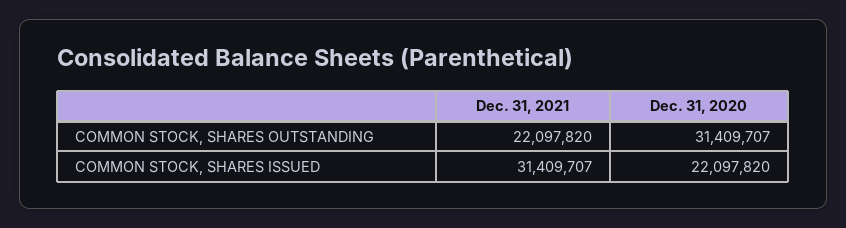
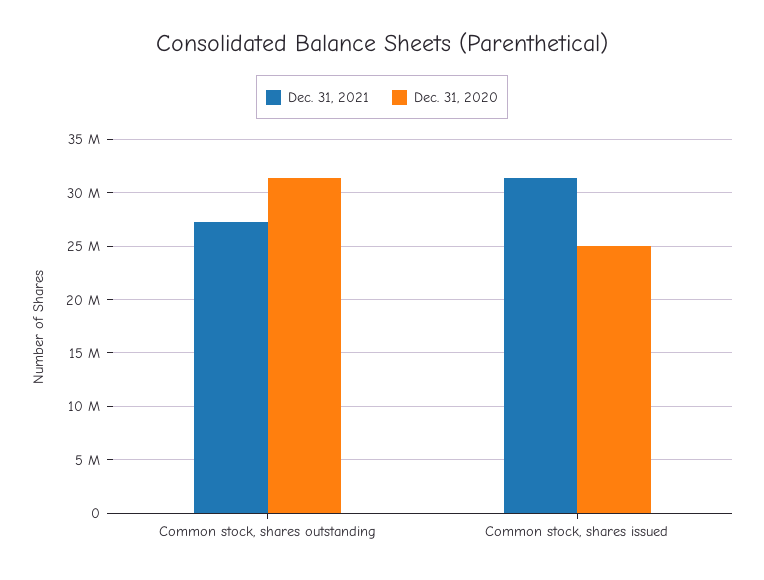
Dec. 31, 2021, COMMON STOCK, SHARES OUTSTANDING: 22097820 -> 27000000
Dec. 31, 2020, COMMON STOCK, SHARES ISSUED: 22097820 -> 25000000

